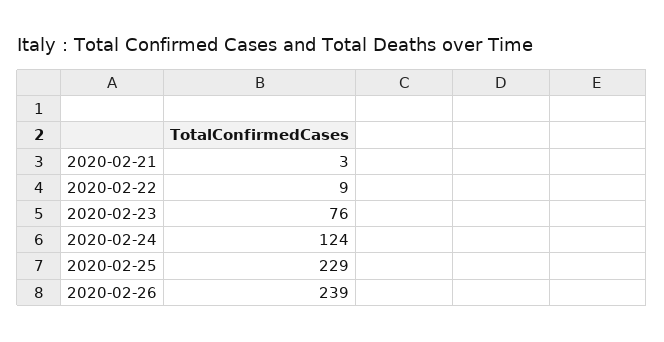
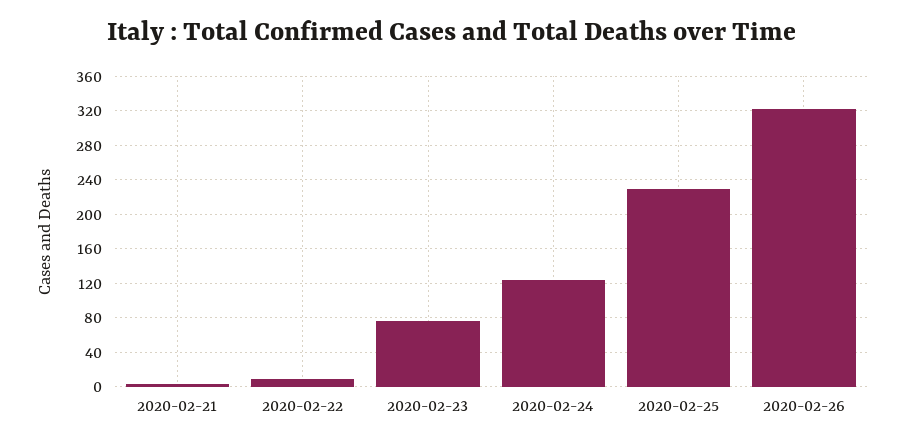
2020-02-26: 239 -> 320

